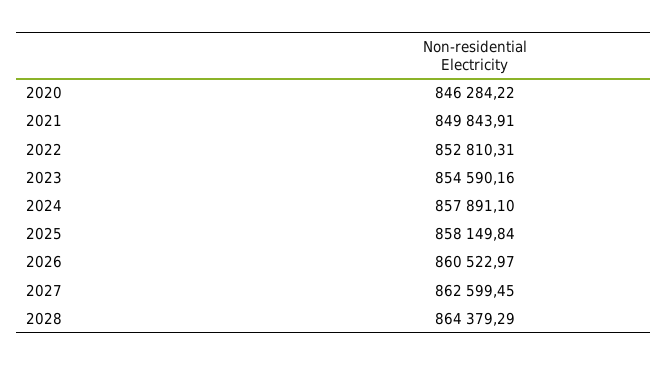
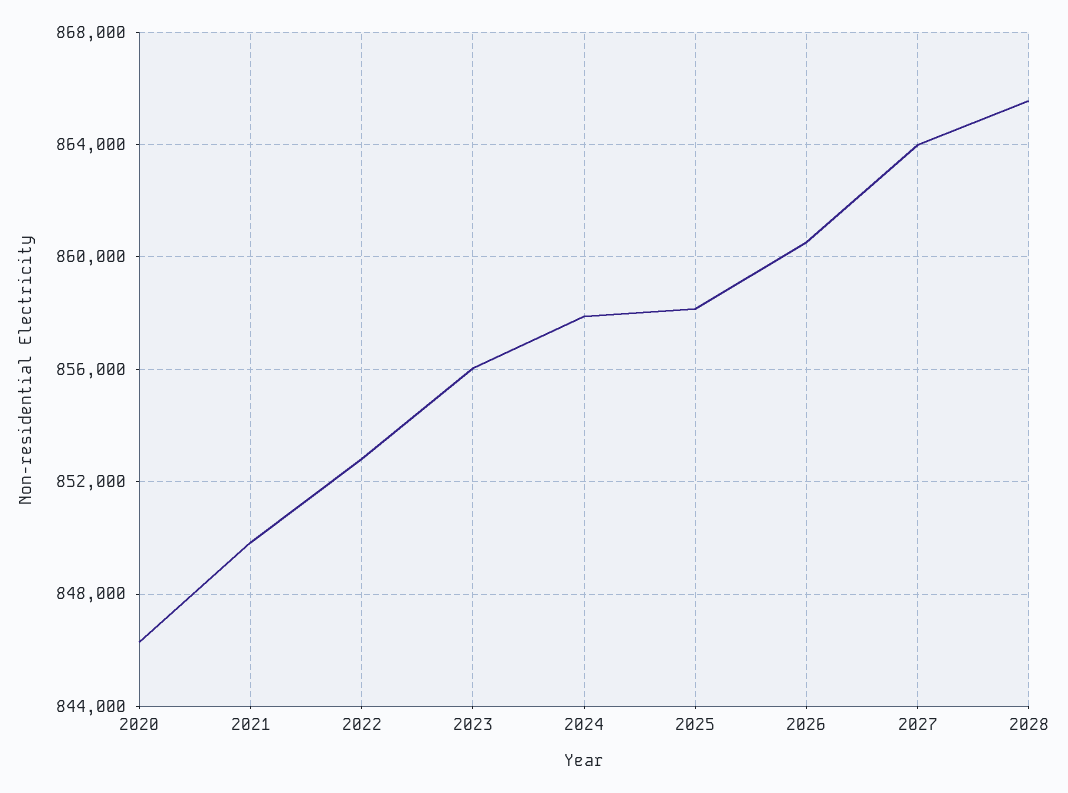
2023: 854590.16 -> 856000
2027: 862599.45 -> 864000
2028: 864379.29 -> 865500

